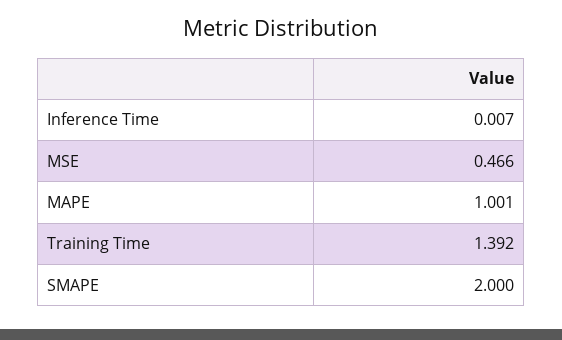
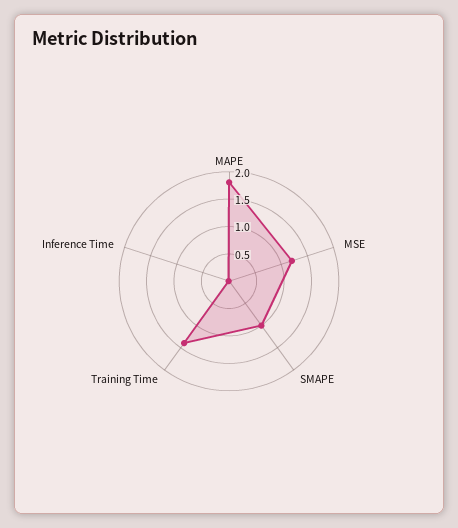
MSE: 0.466 -> 1.25
MAPE: 1.001 -> 1.75
SMAPE: 2 -> 1

